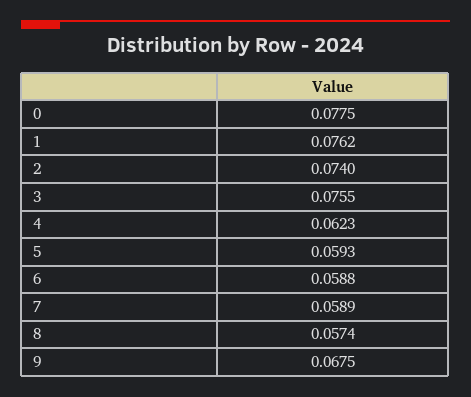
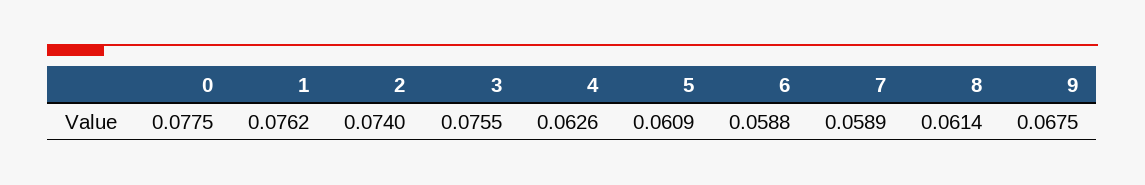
4: 0.0623 -> 0.0626
5: 0.0593 -> 0.0609
8: 0.0574 -> 0.0614

